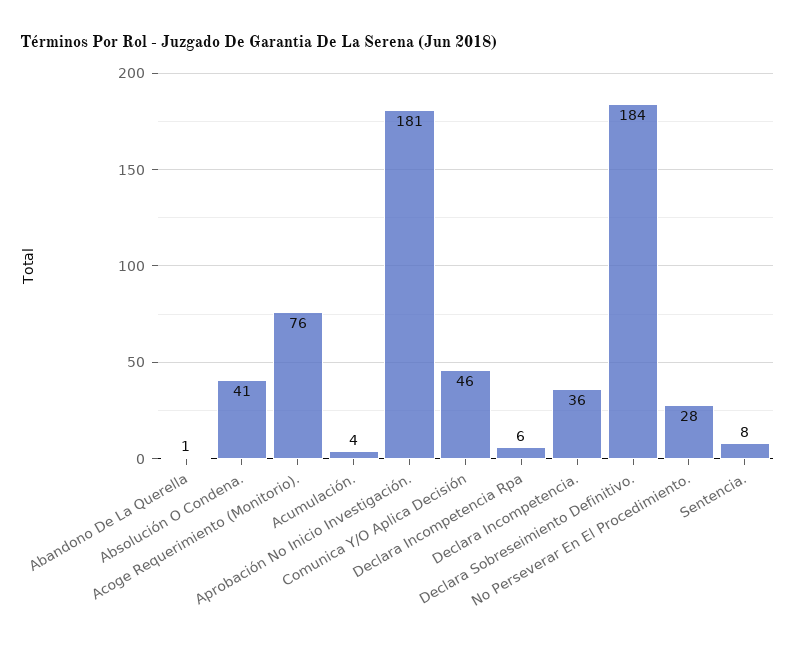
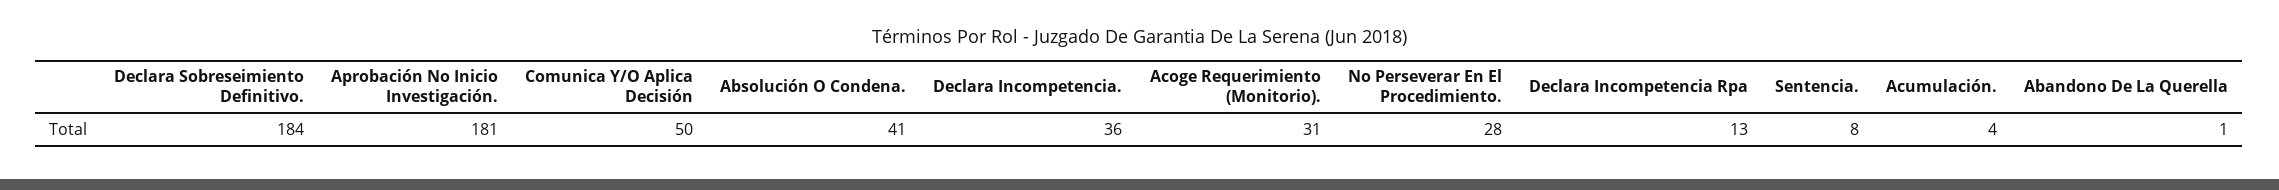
Acoge Requerimiento (Monitorio).: 76 -> 31
Comunica Y/O Aplica Decisión: 46 -> 50
Declara Incompetencia Rpa: 6 -> 13

